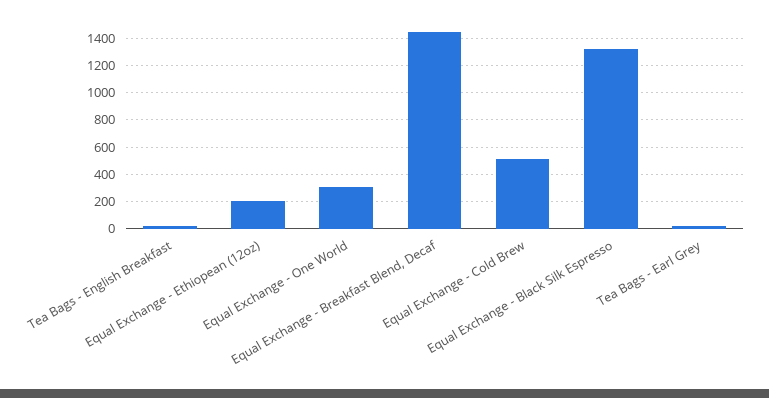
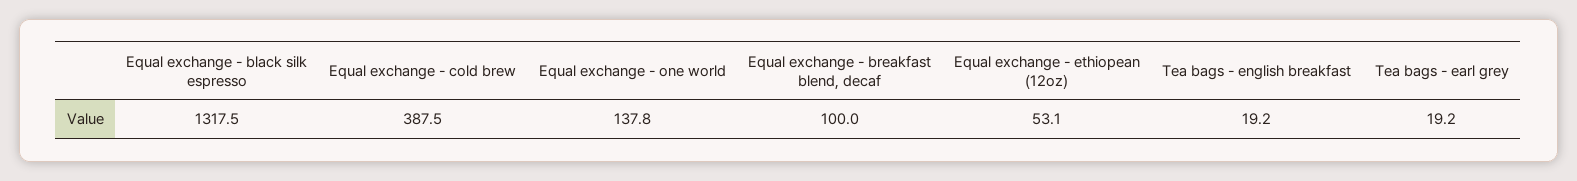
Equal Exchange - Ethiopean (12oz): 200 -> 53.1
Equal Exchange - One World: 300 -> 137.8
Equal Exchange - Breakfast Blend, Decaf: 1450 -> 100
Equal Exchange - Cold Brew: 500 -> 387.5

